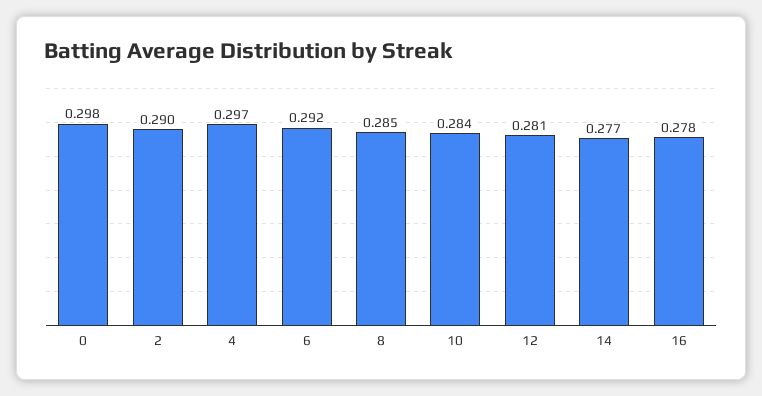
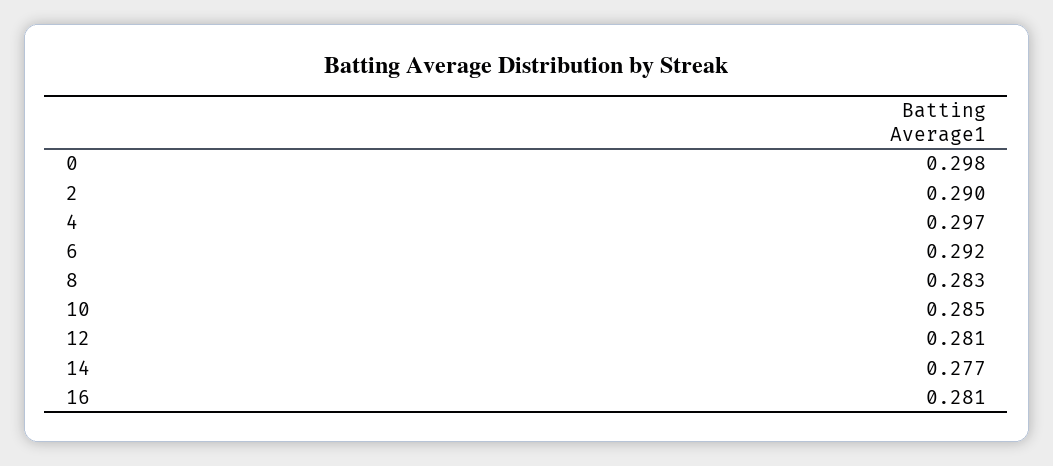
8: 0.285 -> 0.283
10: 0.284 -> 0.285
16: 0.278 -> 0.281

